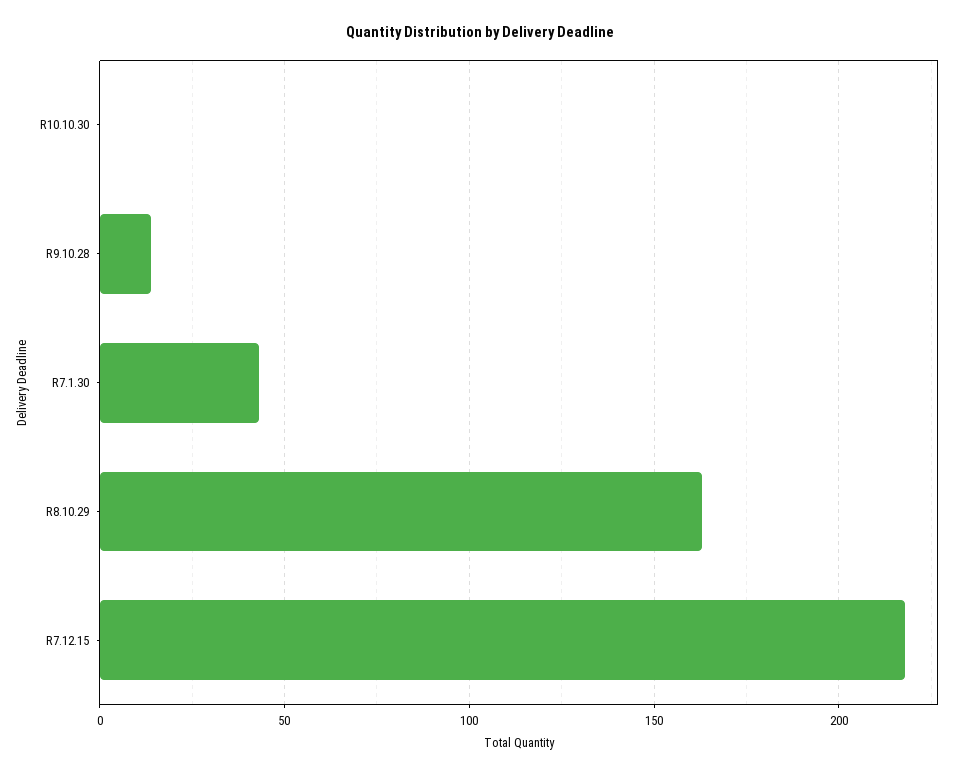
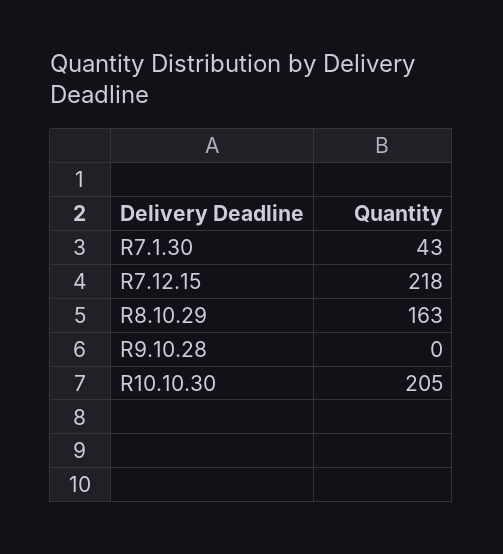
R10.10.30: 0 -> 205
R9.10.28: 15 -> 0

